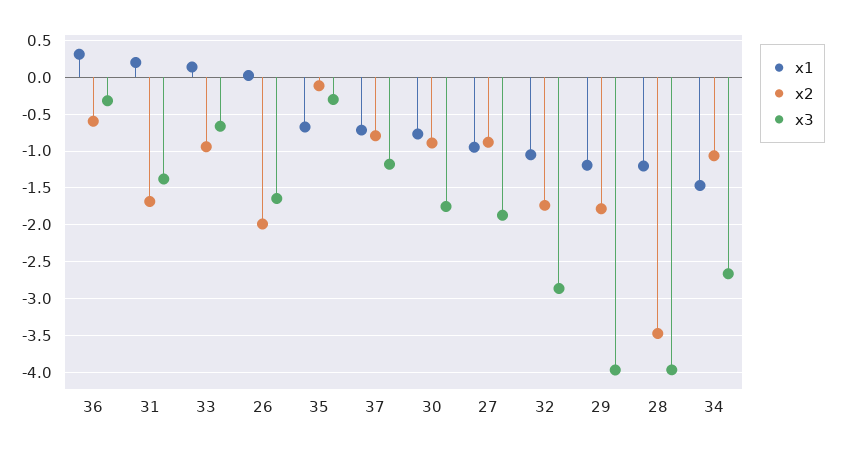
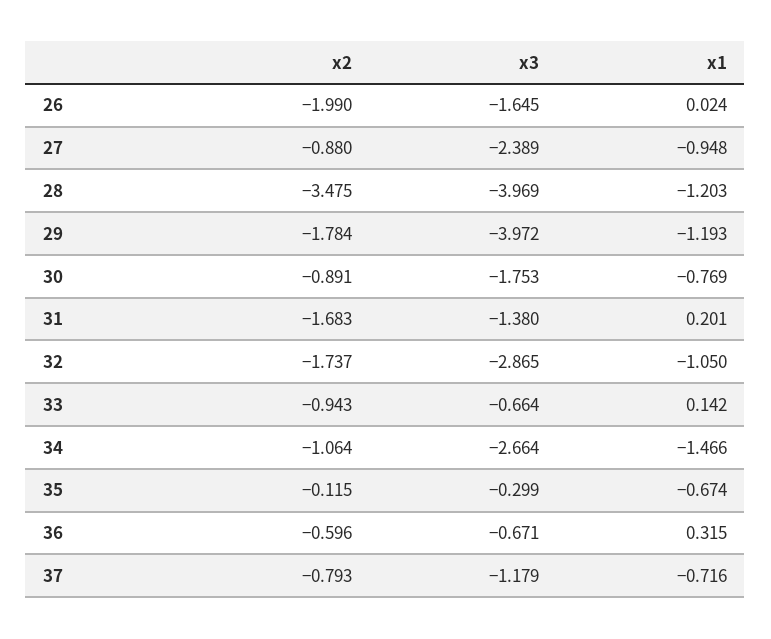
x3, 36: -0.3 -> -0.671
x3, 27: -1.9 -> -2.389

